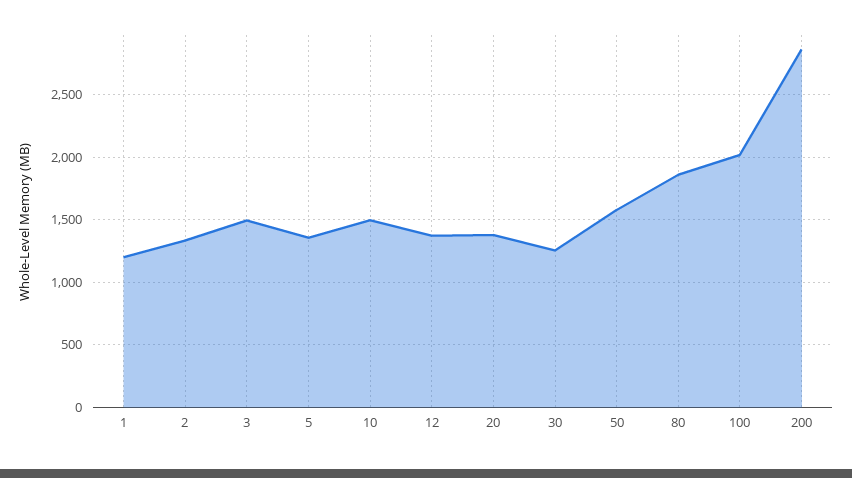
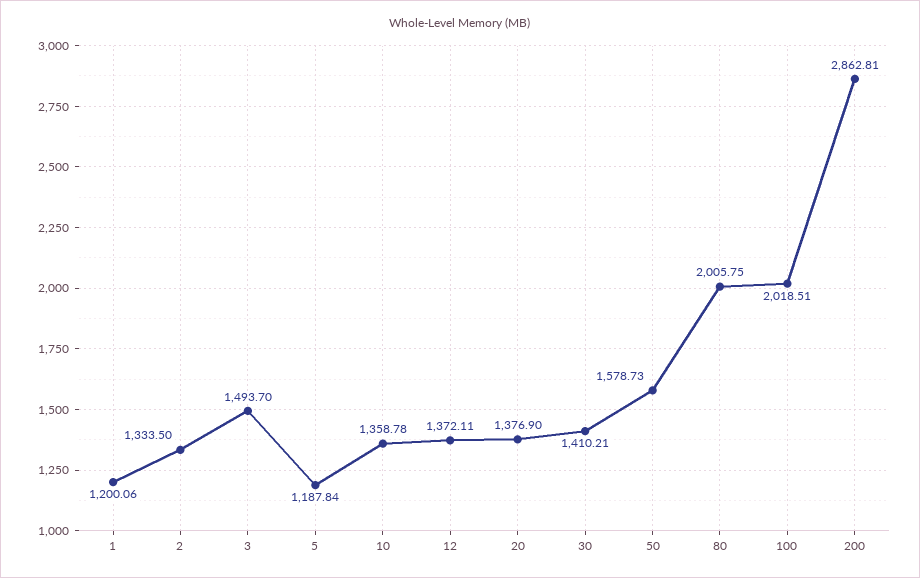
5: 1350 -> 1187.84
10: 1500 -> 1358.78
30: 1250 -> 1410.21
80: 1850 -> 2005.75

